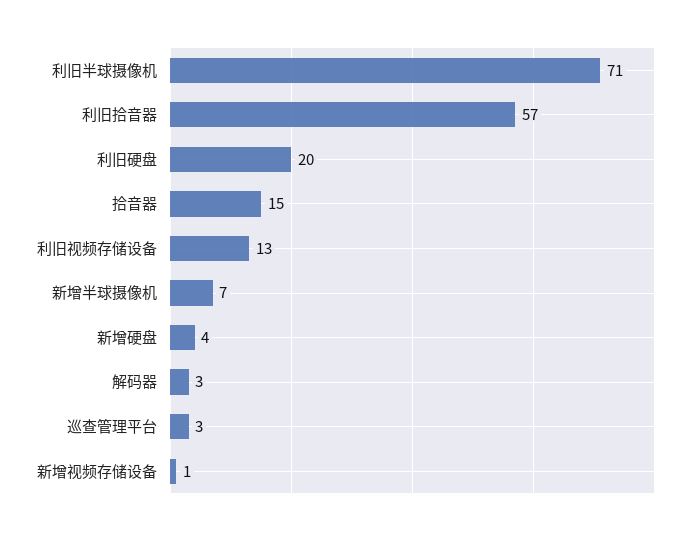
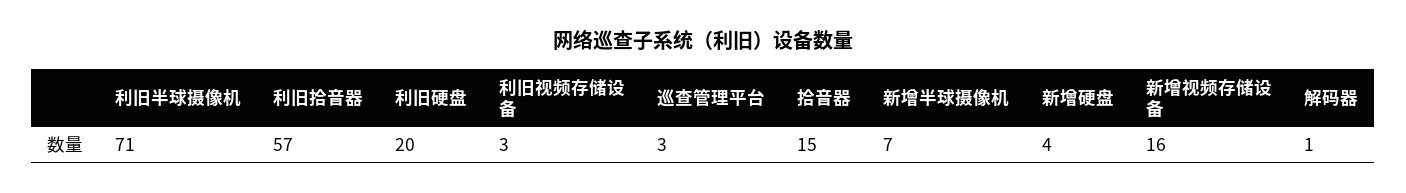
利旧视频存储设备: 13 -> 3
解码器: 3 -> 1
新增视频存储设备: 1 -> 16

